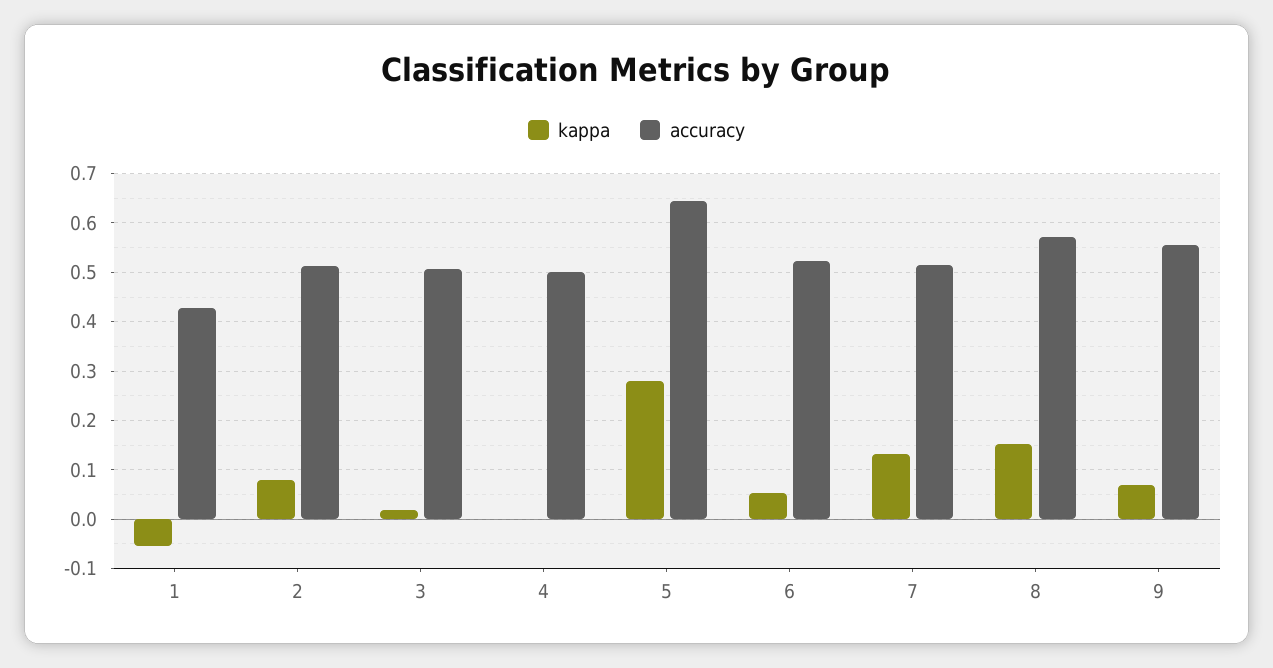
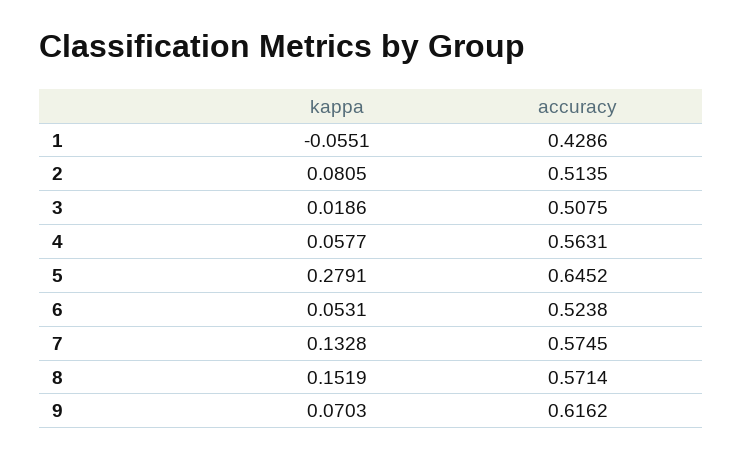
kappa, 4: 0 -> 0.0577
accuracy, 4: 0.5 -> 0.5631
accuracy, 7: 0.52 -> 0.5745
accuracy, 9: 0.56 -> 0.6162

